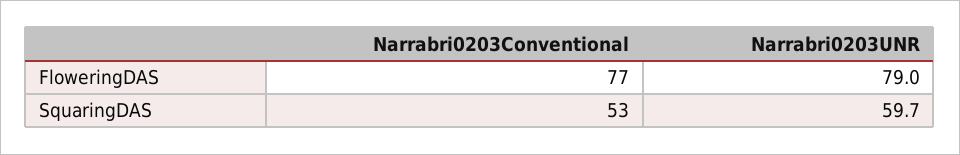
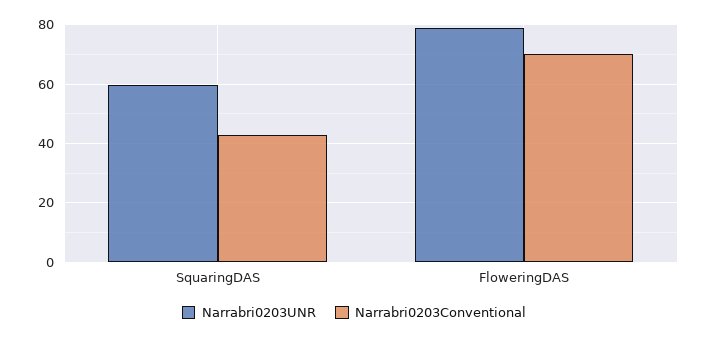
Narrabri0203Conventional, FloweringDAS: 77 -> 70
Narrabri0203Conventional, SquaringDAS: 53 -> 42.5

